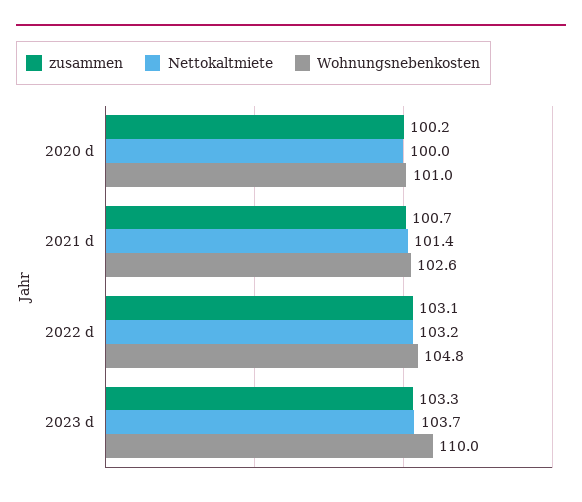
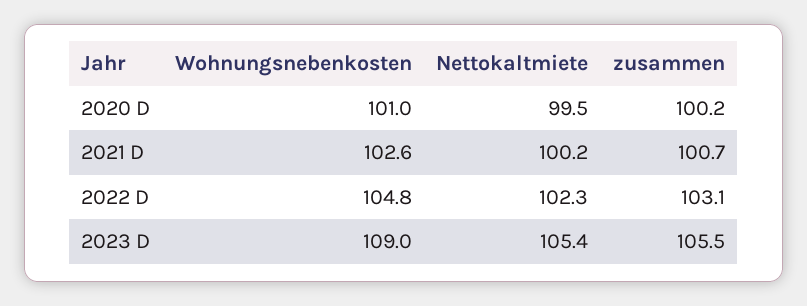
Nettokaltmiete, 2020 d: 100 -> 99.5
Nettokaltmiete, 2021 d: 101.4 -> 100.2
Nettokaltmiete, 2022 d: 103.2 -> 102.3
zusammen, 2023 d: 103.3 -> 105.5
Nettokaltmiete, 2023 d: 103.7 -> 105.4
Wohnungsnebenkosten, 2023 d: 110 -> 109

